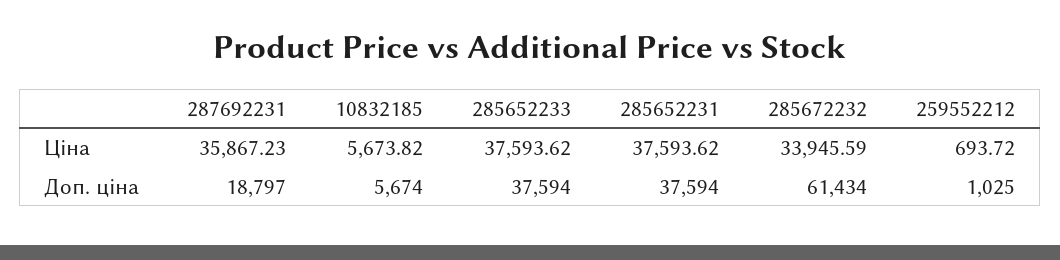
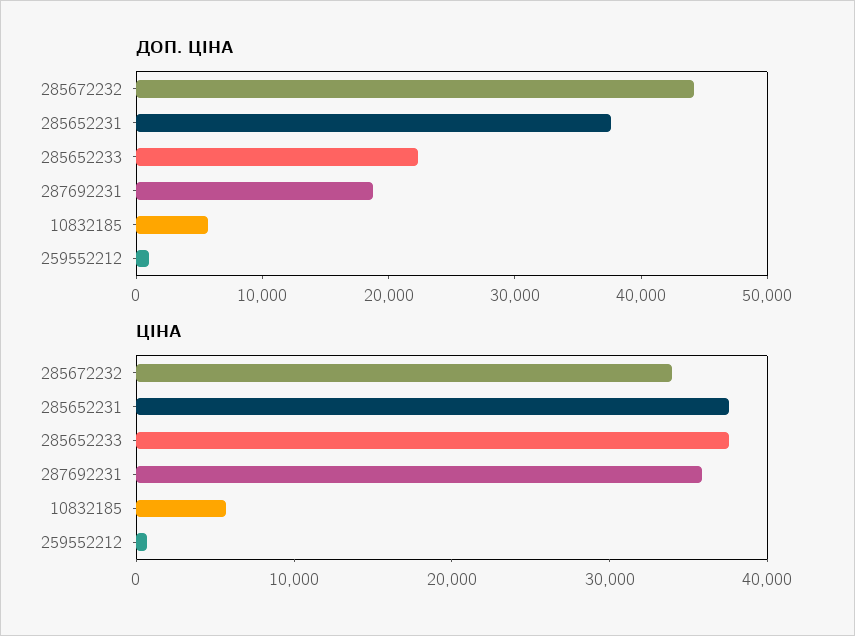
Доп. ціна, 285652233: 37594 -> 22000
Доп. ціна, 285672232: 61434 -> 44000

